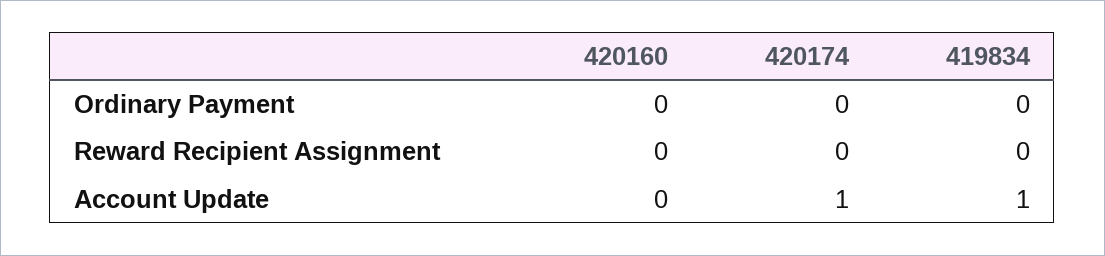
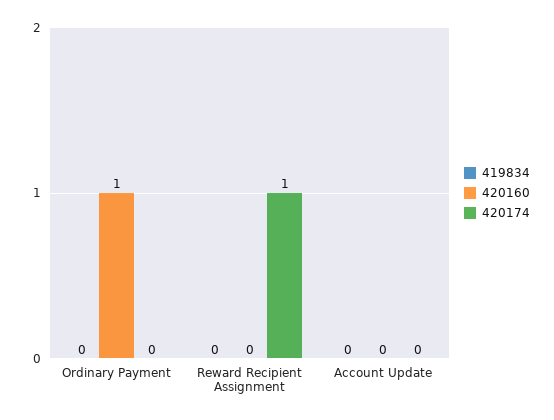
420160, Ordinary Payment: 0 -> 1
420174, Reward Recipient Assignment: 0 -> 1
420174, Account Update: 1 -> 0
419834, Account Update: 1 -> 0

